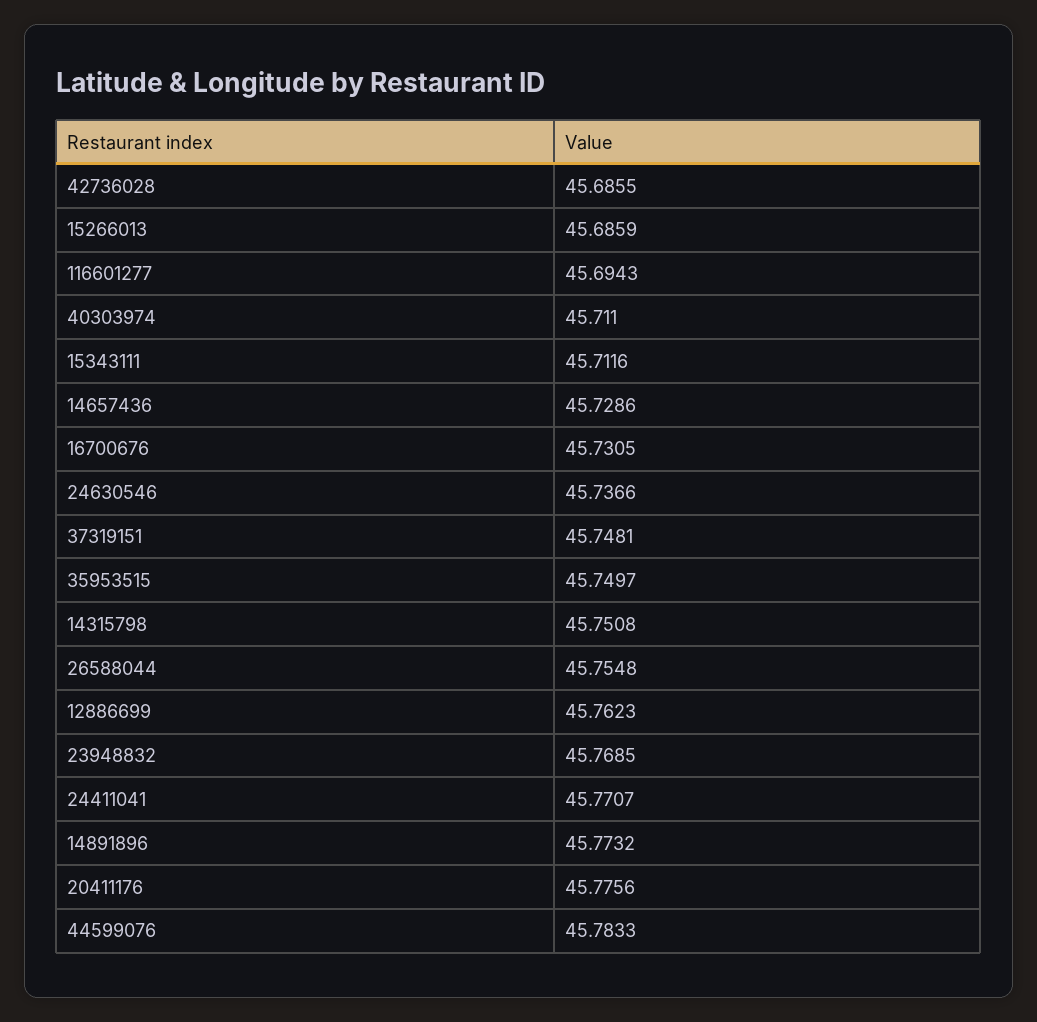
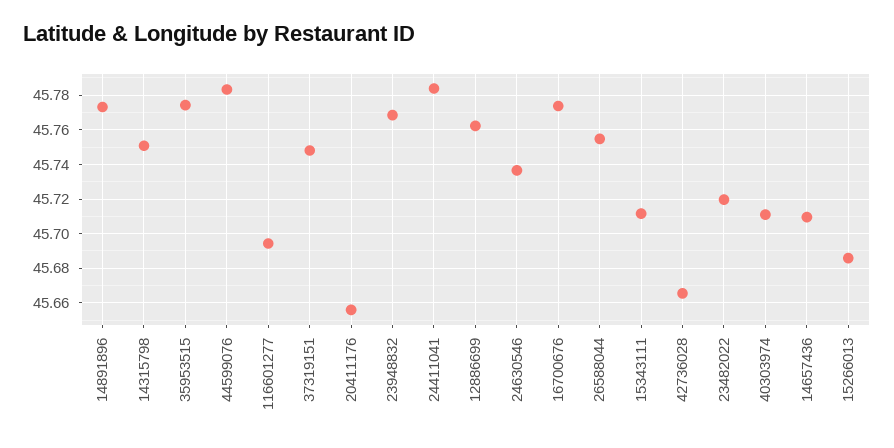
42736028: 45.6855 -> 45.665
14657436: 45.7286 -> 45.71
16700676: 45.7305 -> 45.775
35953515: 45.7497 -> 45.775
24411041: 45.7707 -> 45.785
20411176: 45.7756 -> 45.655
23482022: none -> 45.72

